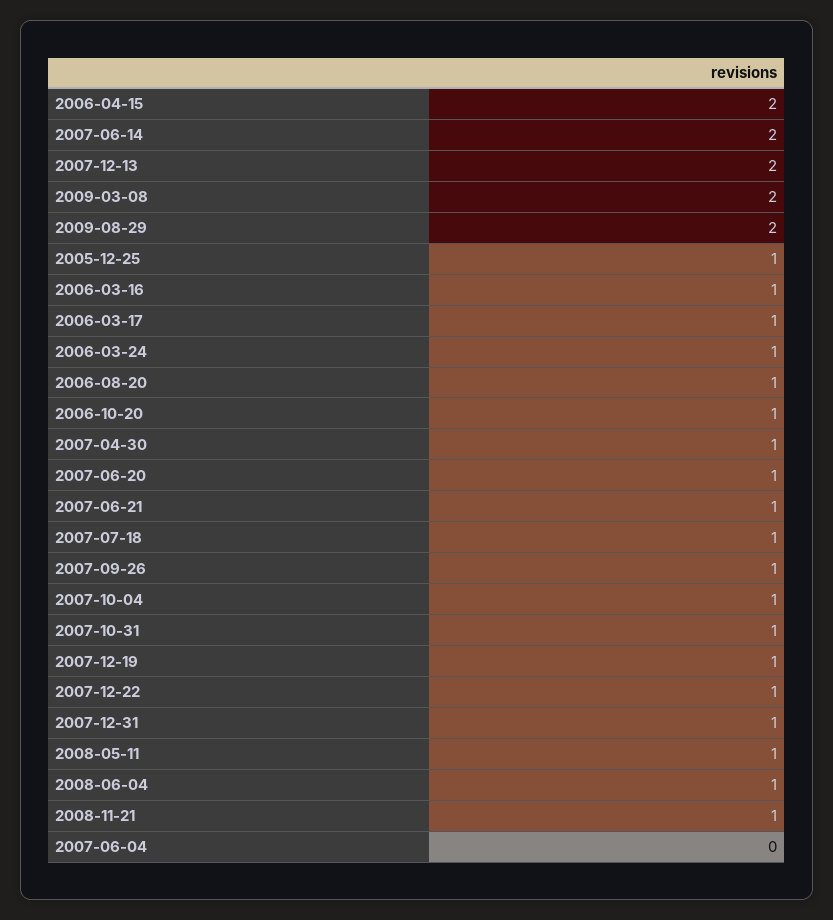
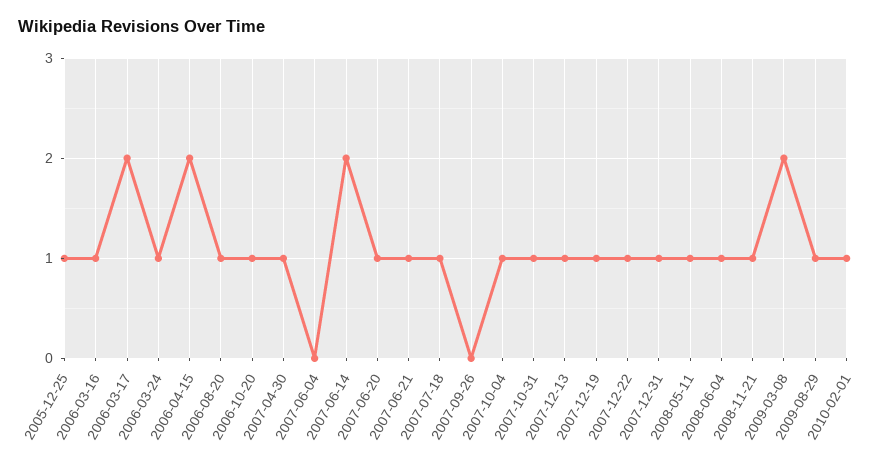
2007-12-13: 2 -> 1
2009-08-29: 2 -> 1
2006-03-17: 1 -> 2
2007-09-26: 1 -> 0
2010-02-01: none -> 1

